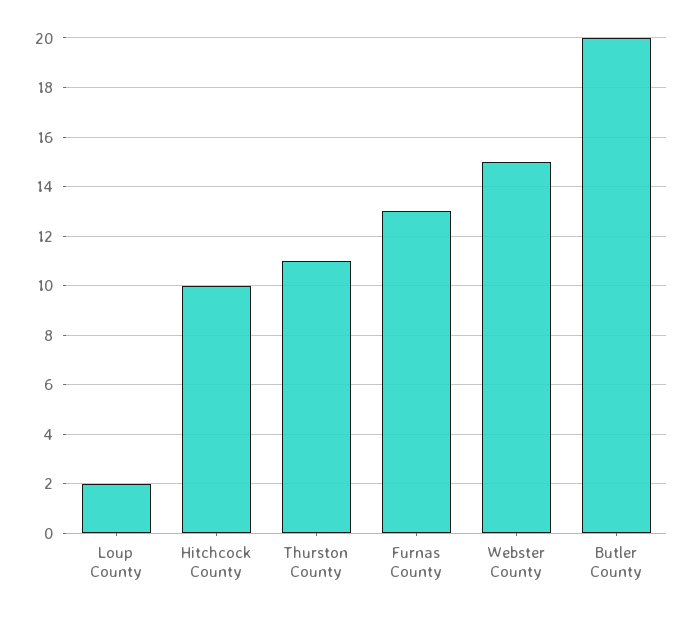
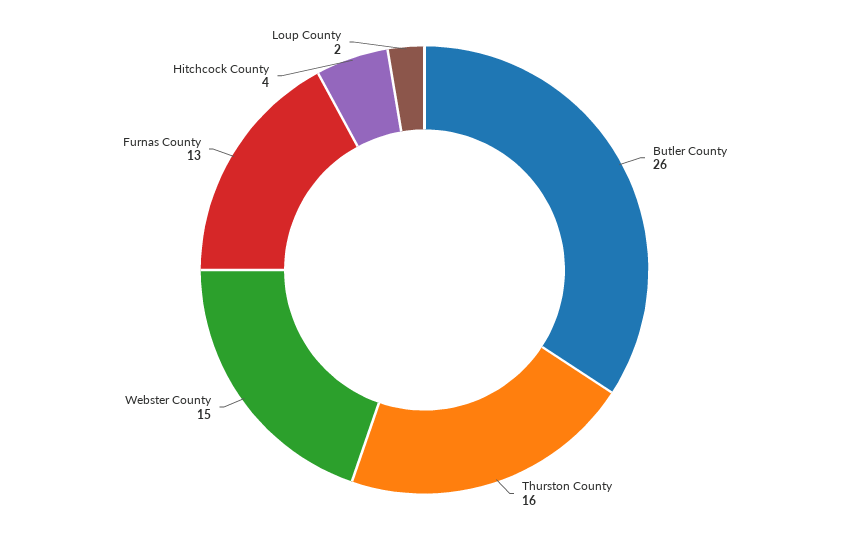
Hitchcock County: 10 -> 4
Thurston County: 11 -> 16
Butler County: 20 -> 26

